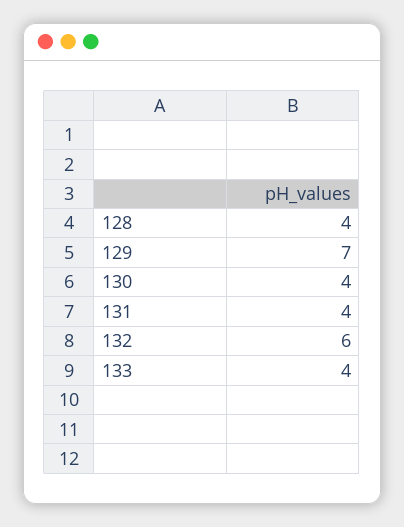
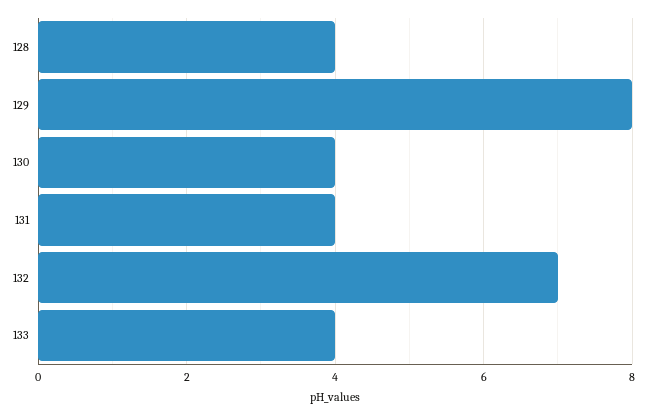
129: 7 -> 8
132: 6 -> 7

